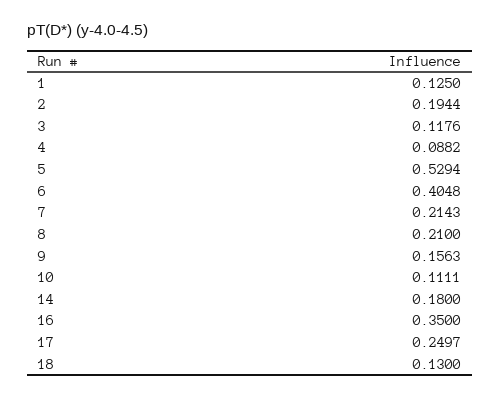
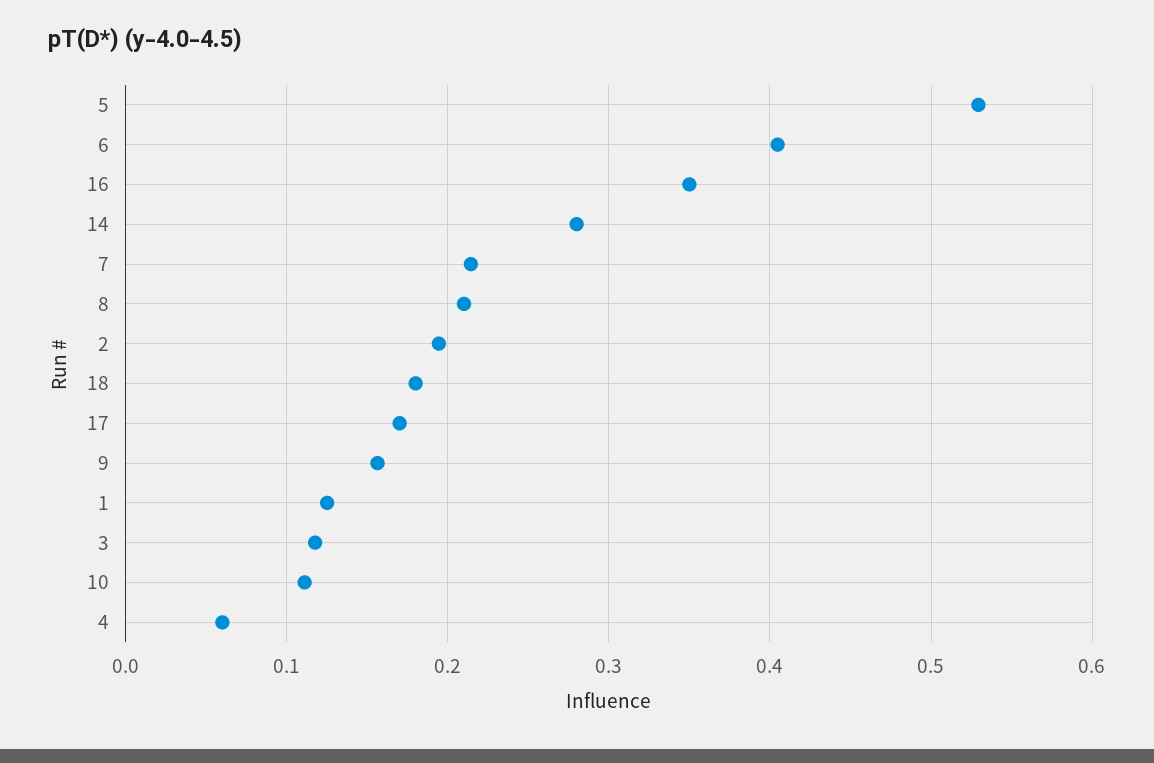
4: 0.0882 -> 0.06
14: 0.18 -> 0.28
17: 0.2497 -> 0.17
18: 0.13 -> 0.18

